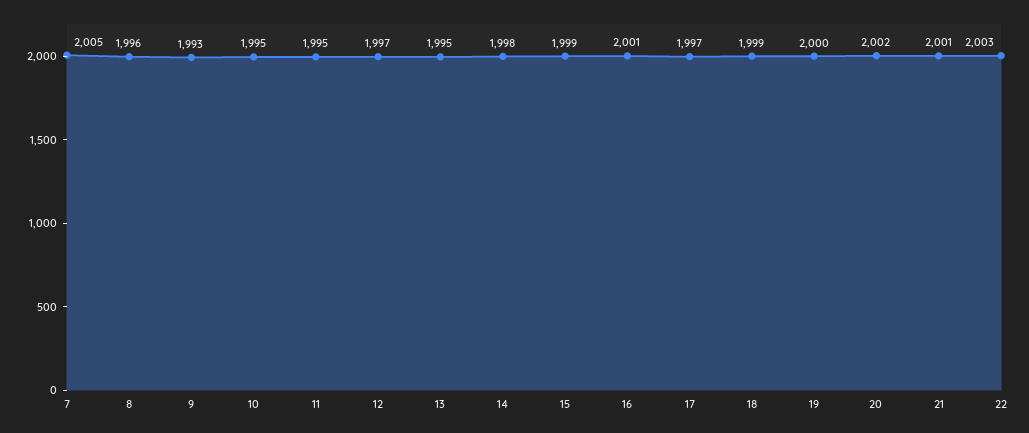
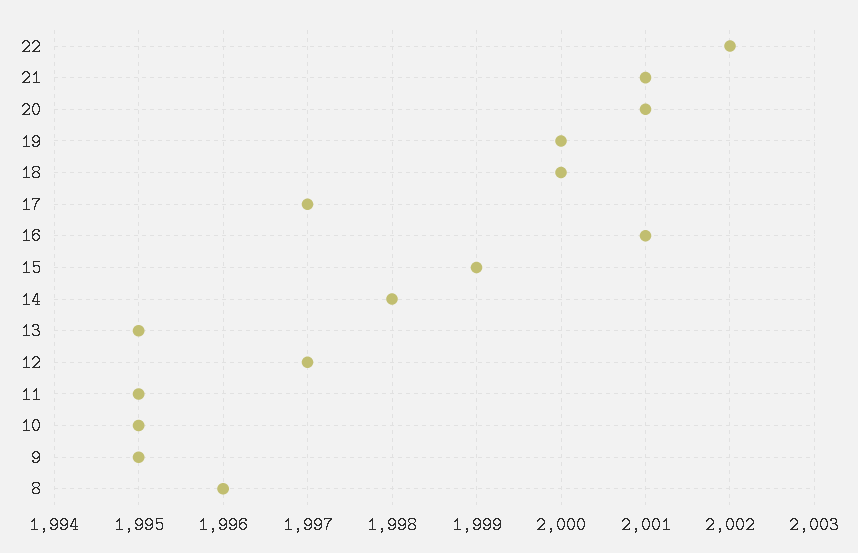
7: 2005 -> none
9: 1993 -> 1995
18: 1999 -> 2000
20: 2002 -> 2001
22: 2003 -> 2002

